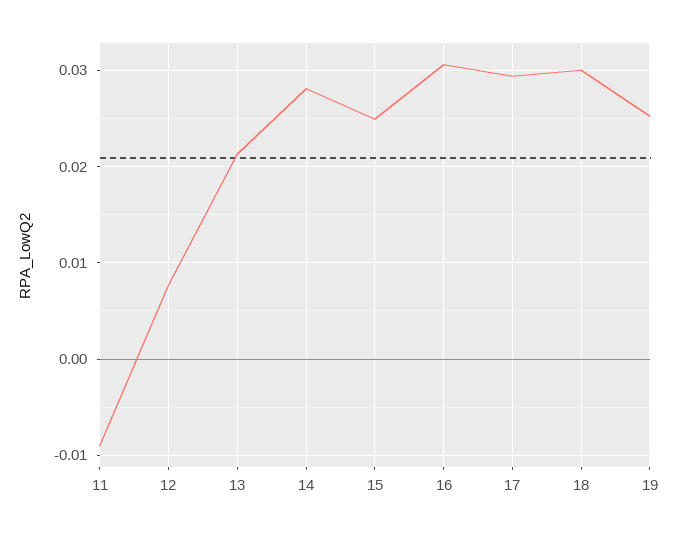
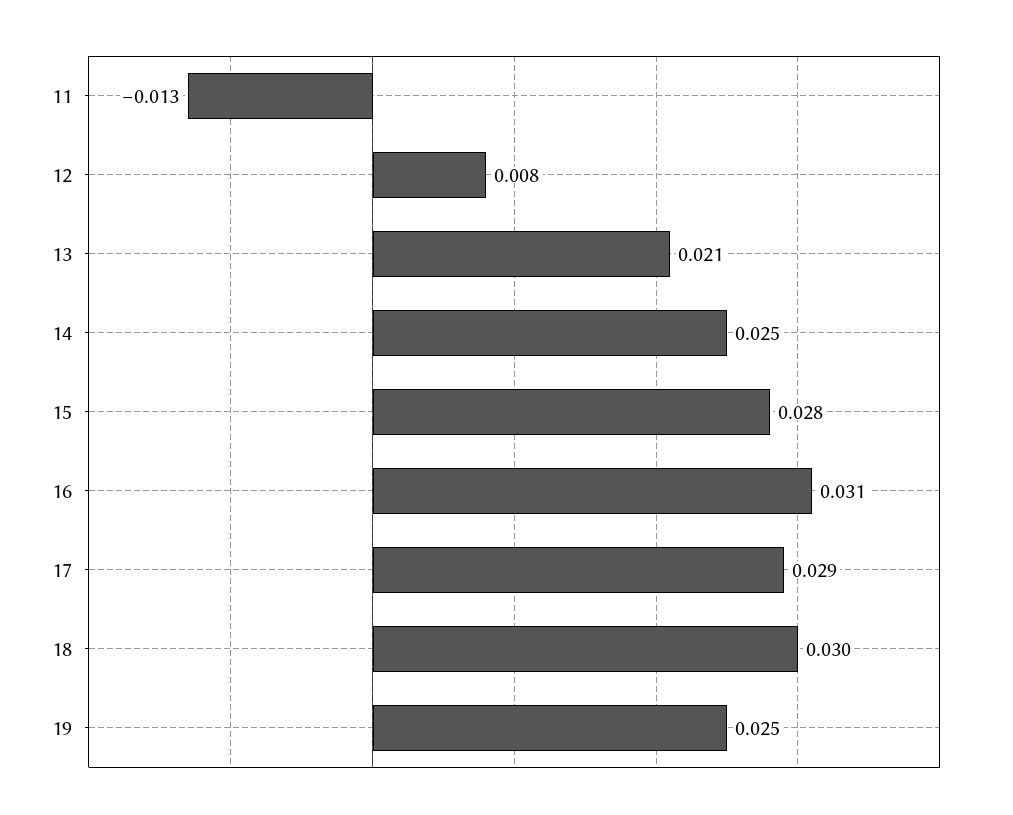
11: -0.009 -> -0.013
14: 0.028 -> 0.025
15: 0.025 -> 0.028

